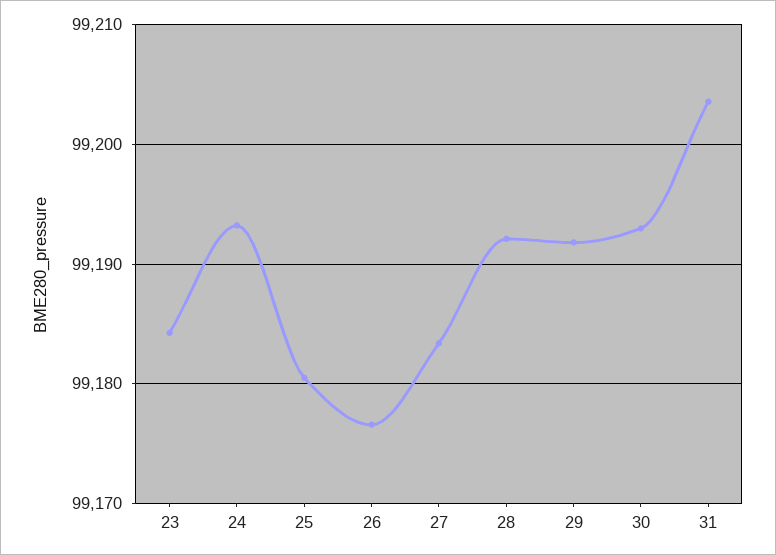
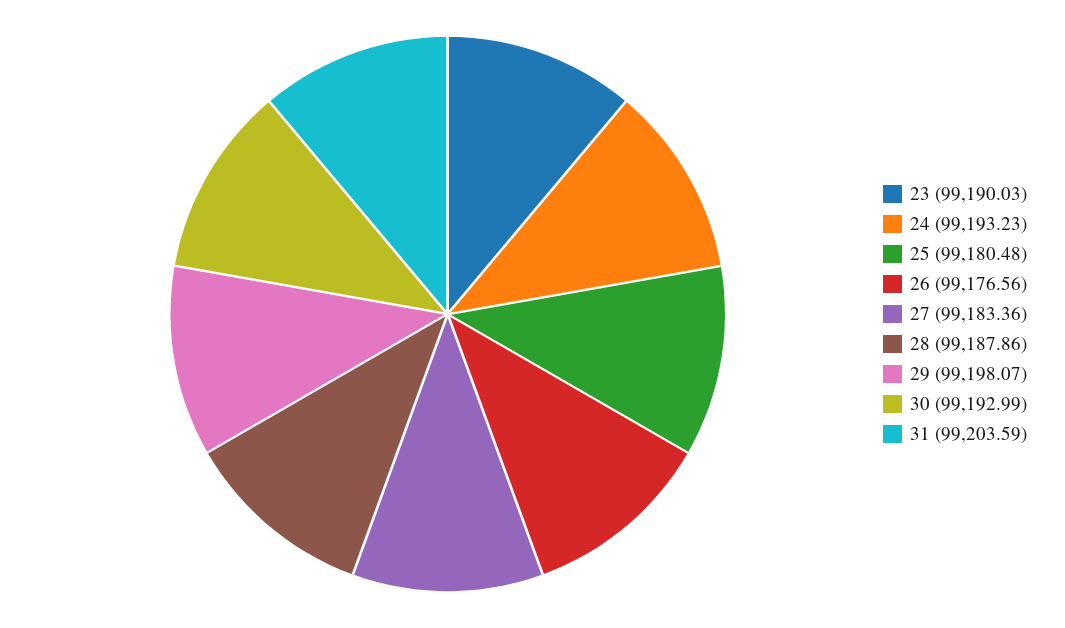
23: 99184 -> 99190.03
28: 99192 -> 99187.86
29: 99192 -> 99198.07

